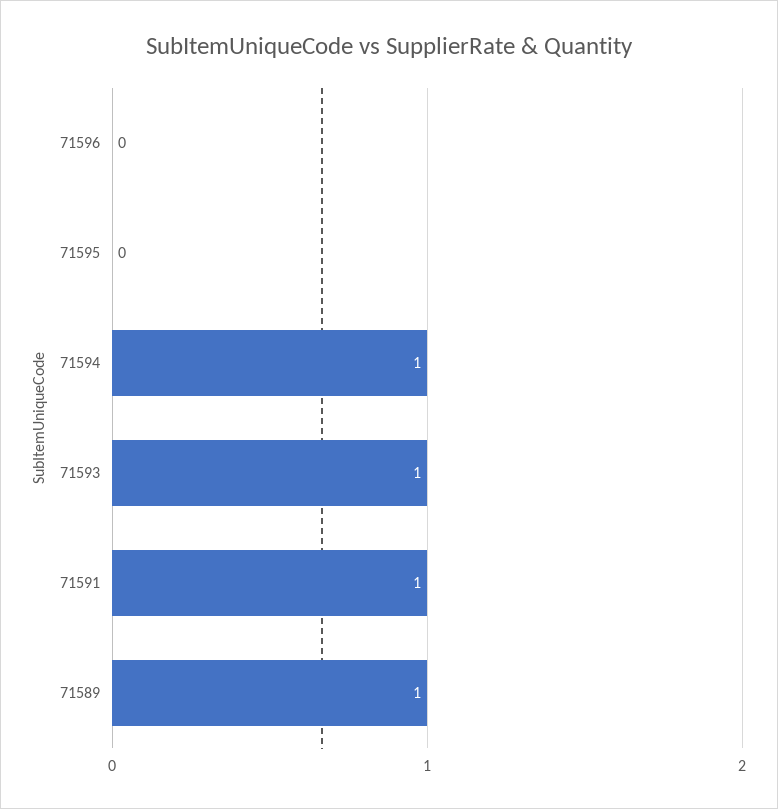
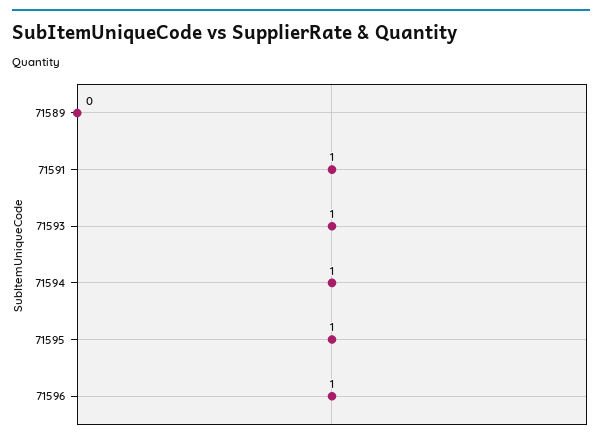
71596: 0 -> 1
71595: 0 -> 1
71589: 1 -> 0

